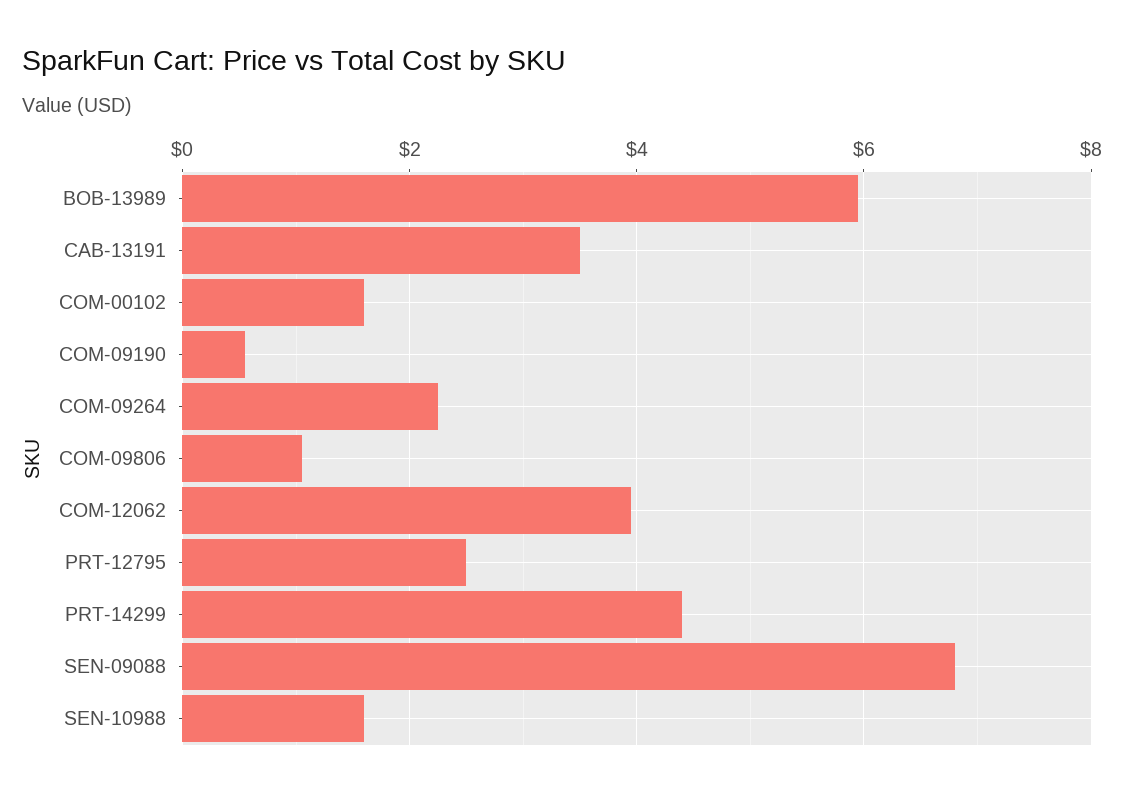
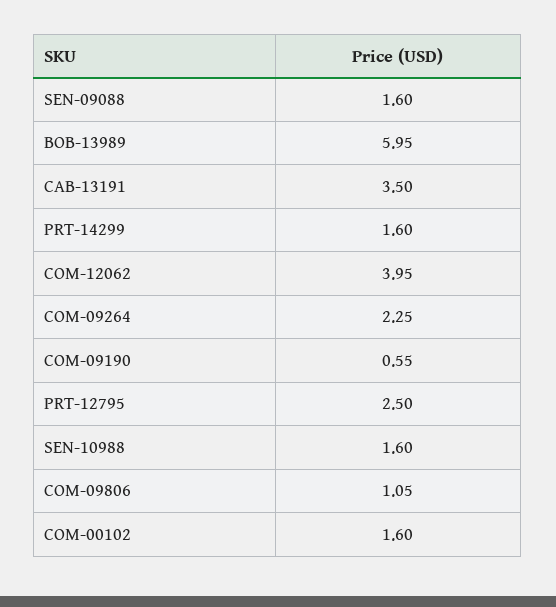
PRT-14299: 4.4 -> 1.6
SEN-09088: 6.8 -> 1.6

